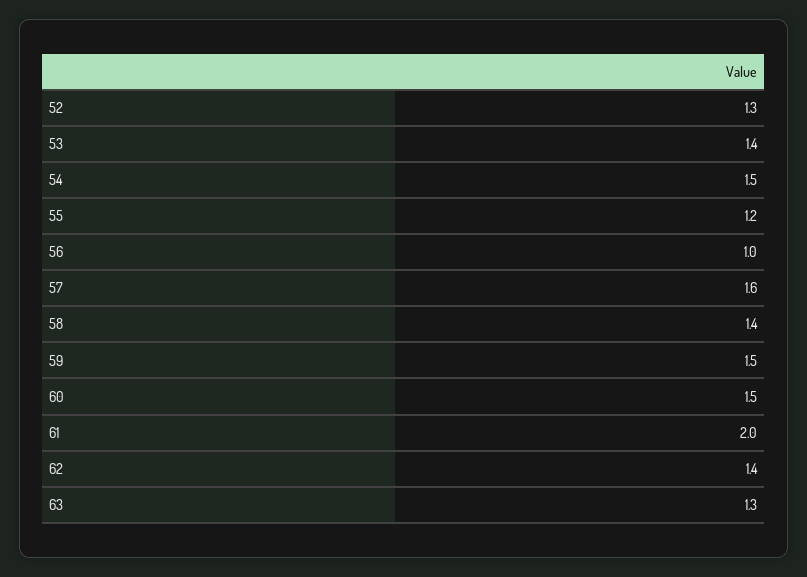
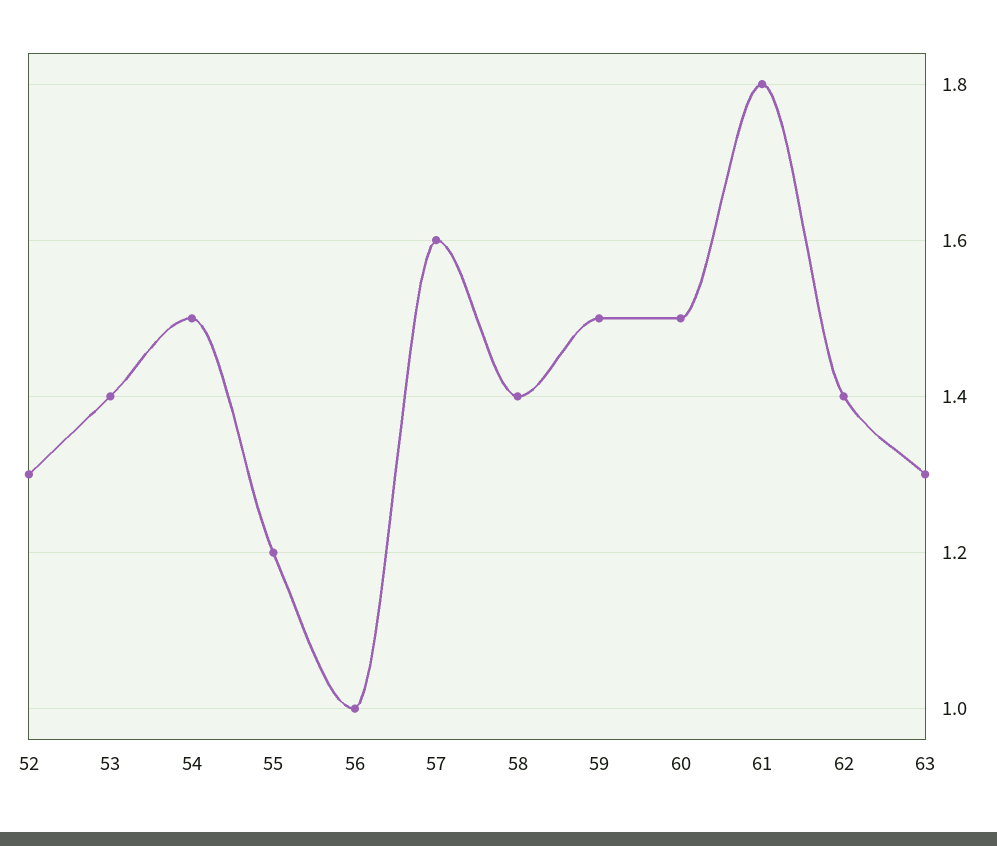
61: 2 -> 1.8

